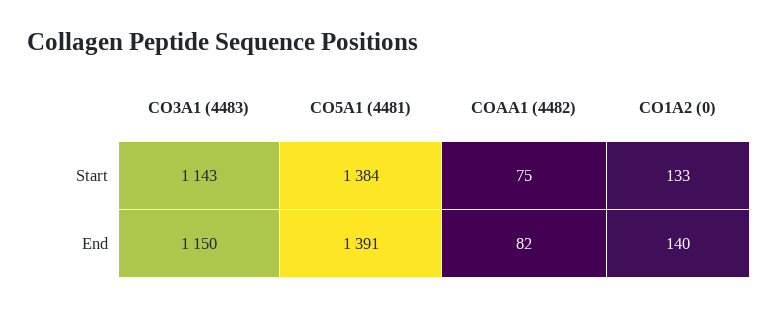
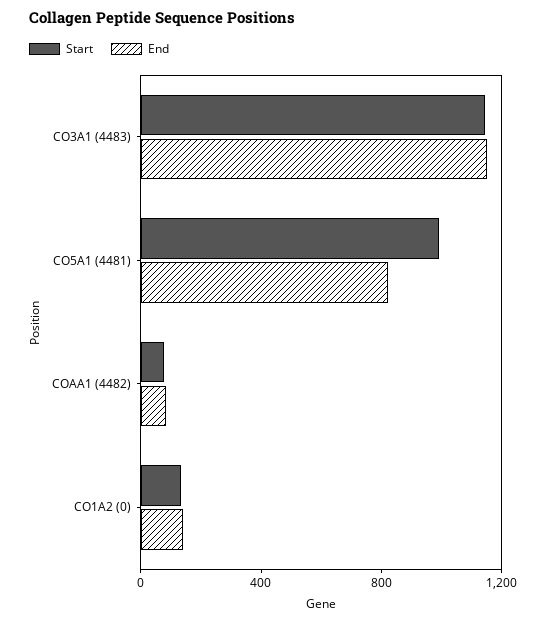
Start, CO5A1 (4481): 1384 -> 1000
End, CO5A1 (4481): 1391 -> 800

